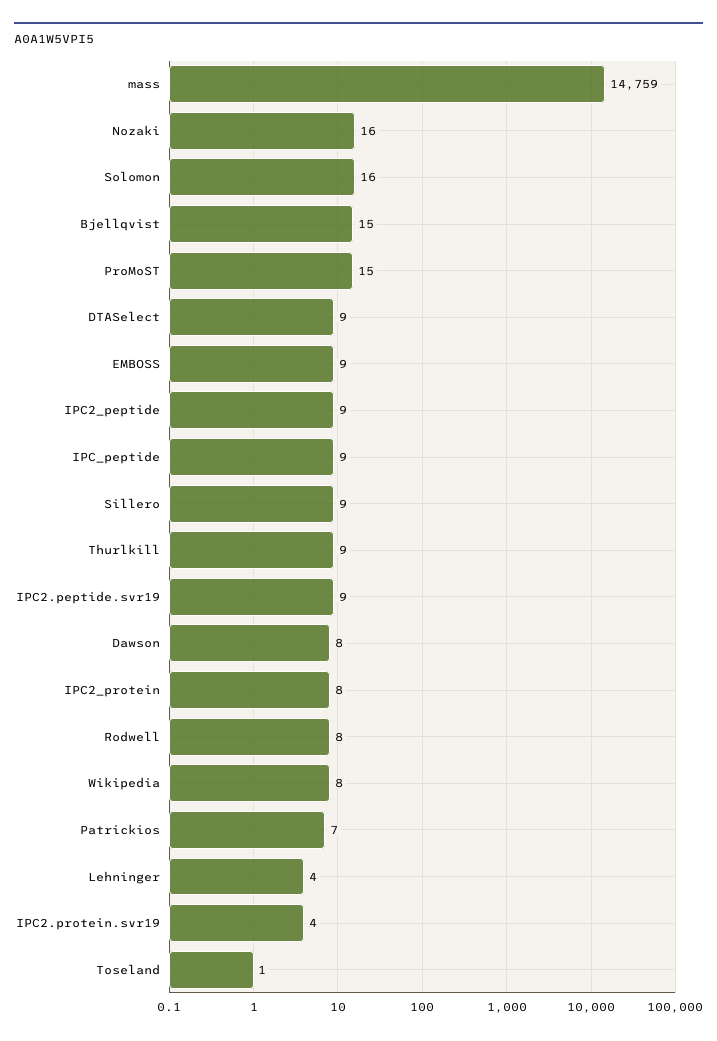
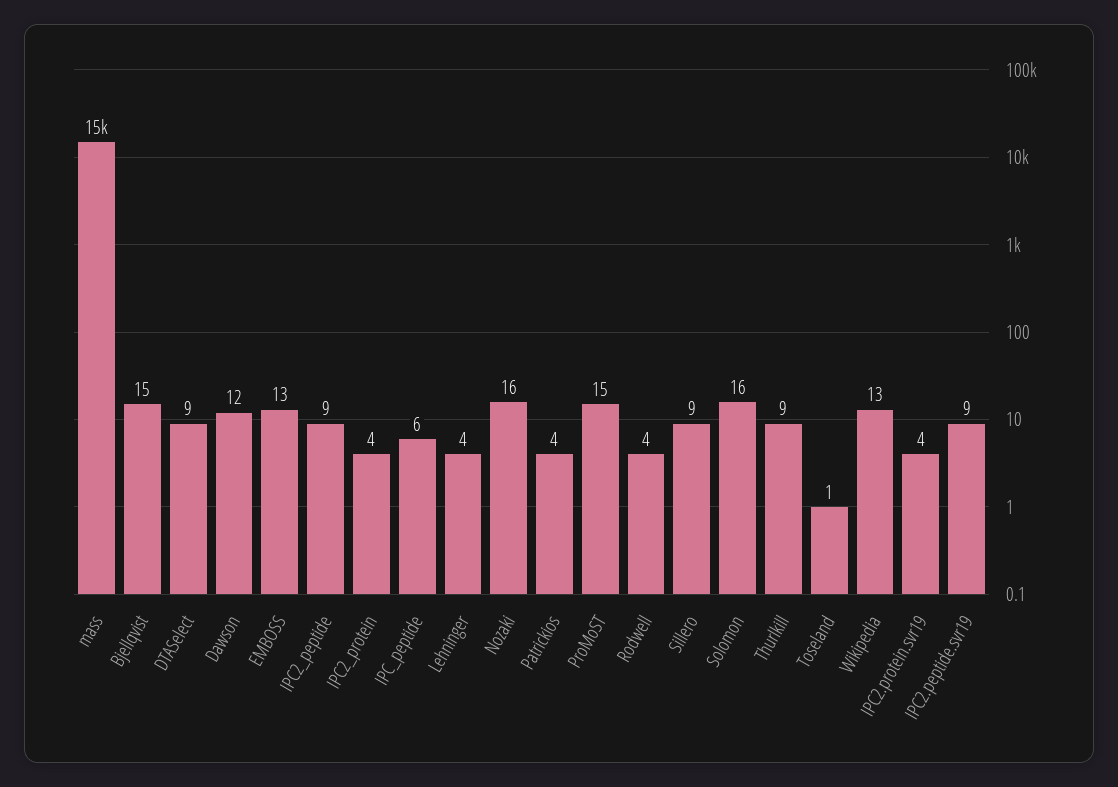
EMBOSS: 9 -> 13
IPC_peptide: 9 -> 6
Dawson: 8 -> 12
IPC2_protein: 8 -> 4
Rodwell: 8 -> 4
Wikipedia: 8 -> 13
Patrickios: 7 -> 4

